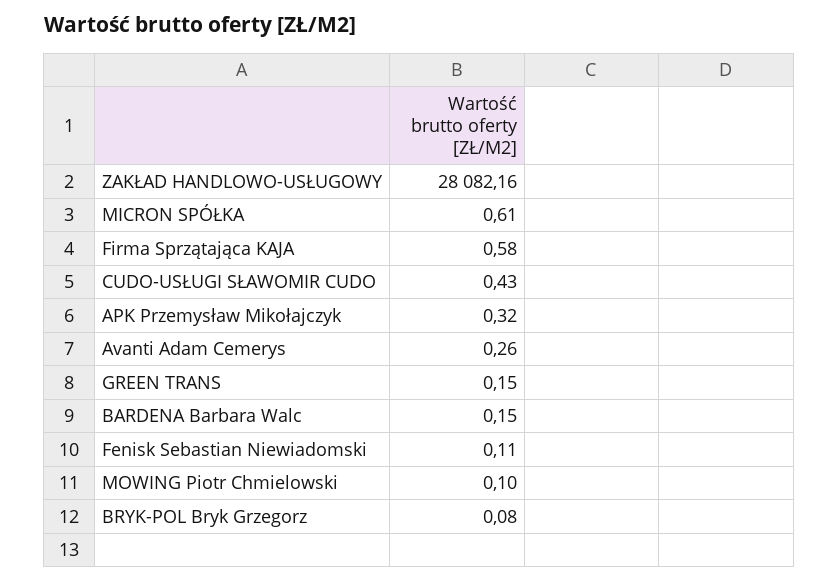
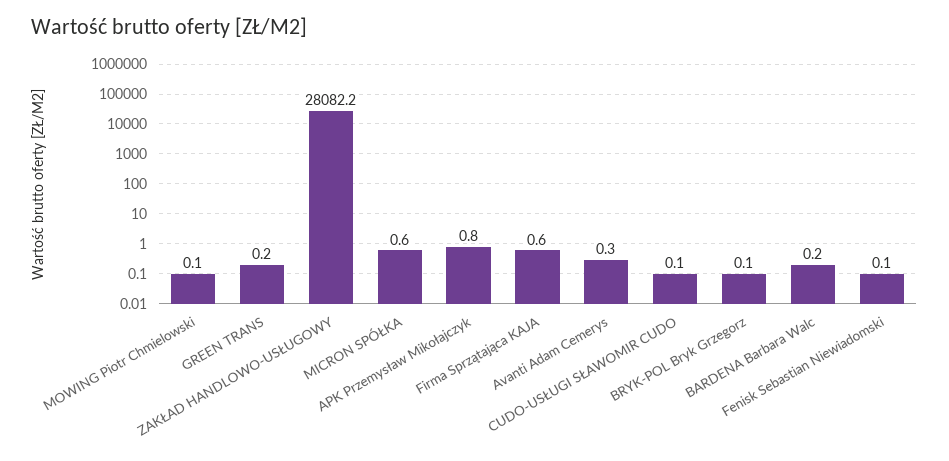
CUDO-USŁUGI SŁAWOMIR CUDO: 0.43 -> 0.1
APK Przemysław Mikołajczyk: 0.32 -> 0.8

